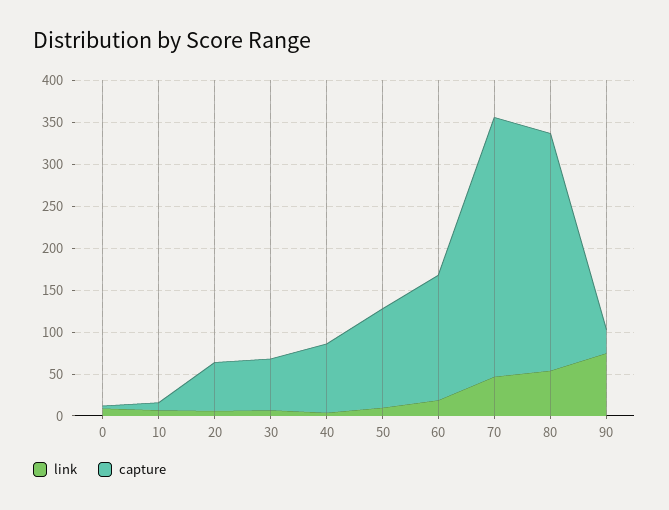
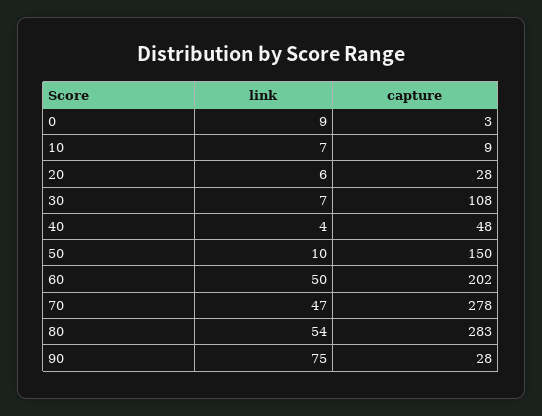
capture, 20: 60 -> 28
capture, 30: 60 -> 108
capture, 40: 80 -> 48
capture, 50: 120 -> 150
link, 60: 20 -> 50
capture, 60: 150 -> 202
capture, 70: 310 -> 278

